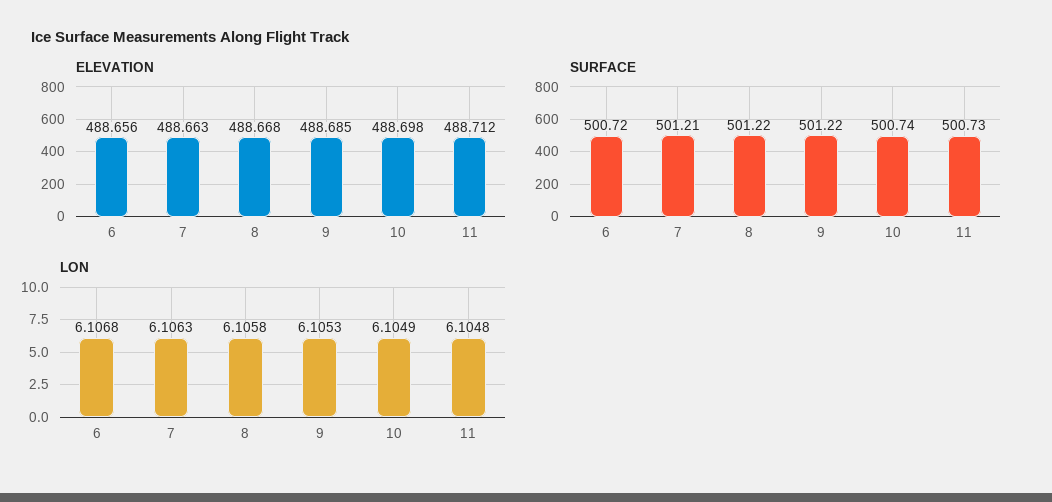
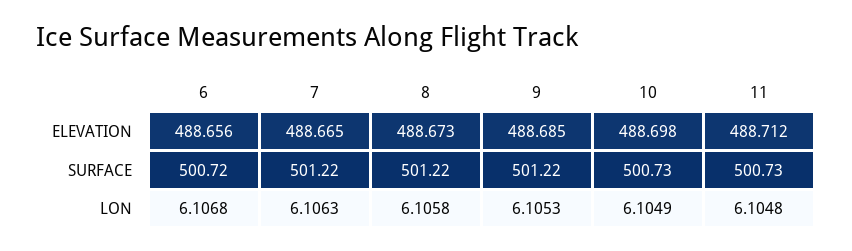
ELEVATION, 7: 488.663 -> 488.665
ELEVATION, 8: 488.668 -> 488.673
SURFACE, 7: 501.21 -> 501.22
SURFACE, 10: 500.74 -> 500.73

